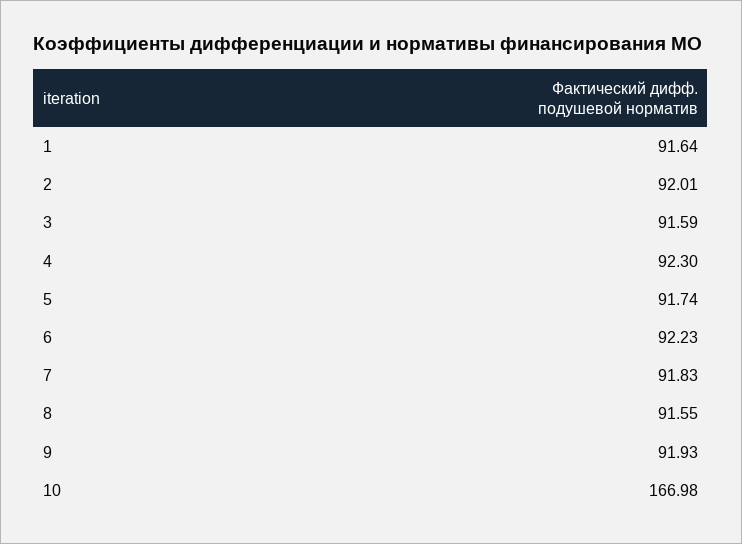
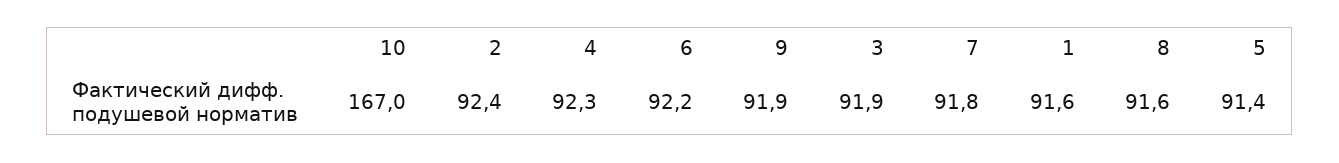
2: 92.01 -> 92.4
3: 91.59 -> 91.9
5: 91.74 -> 91.4

